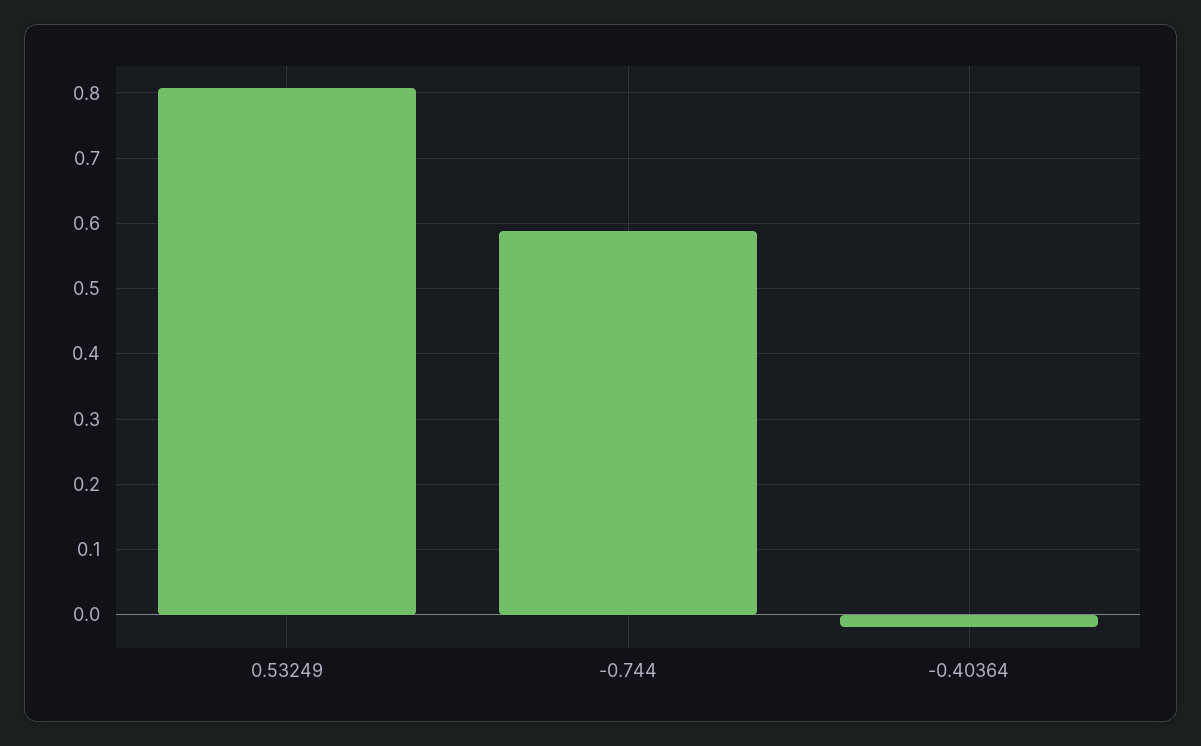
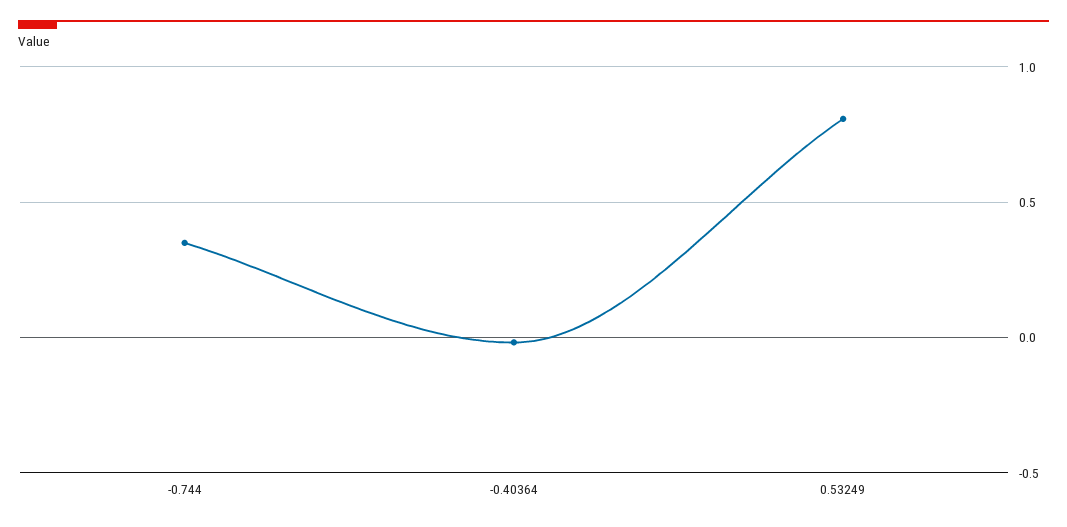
-0.744: 0.59 -> 0.35

